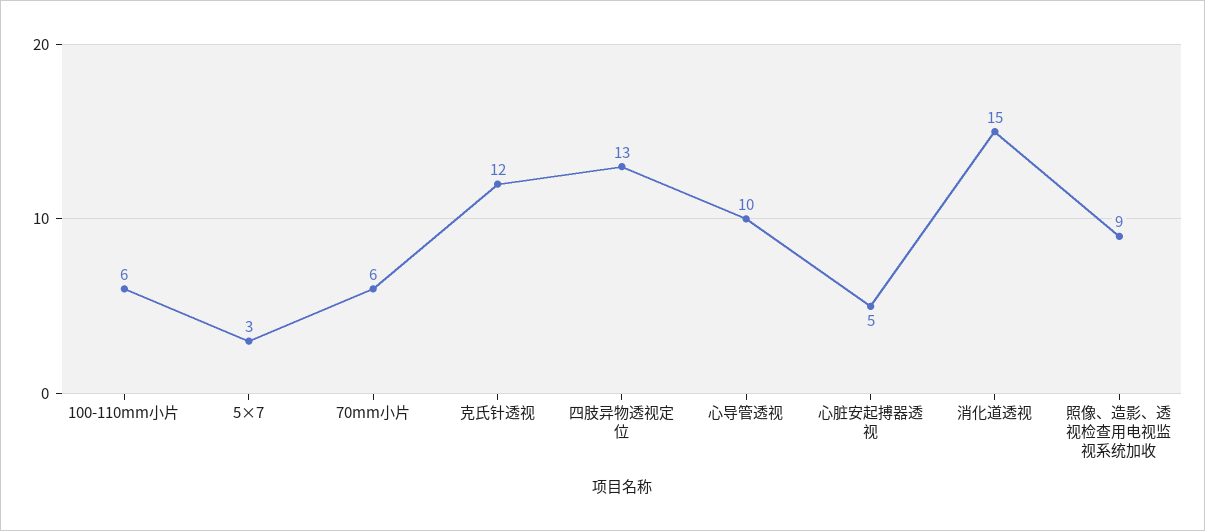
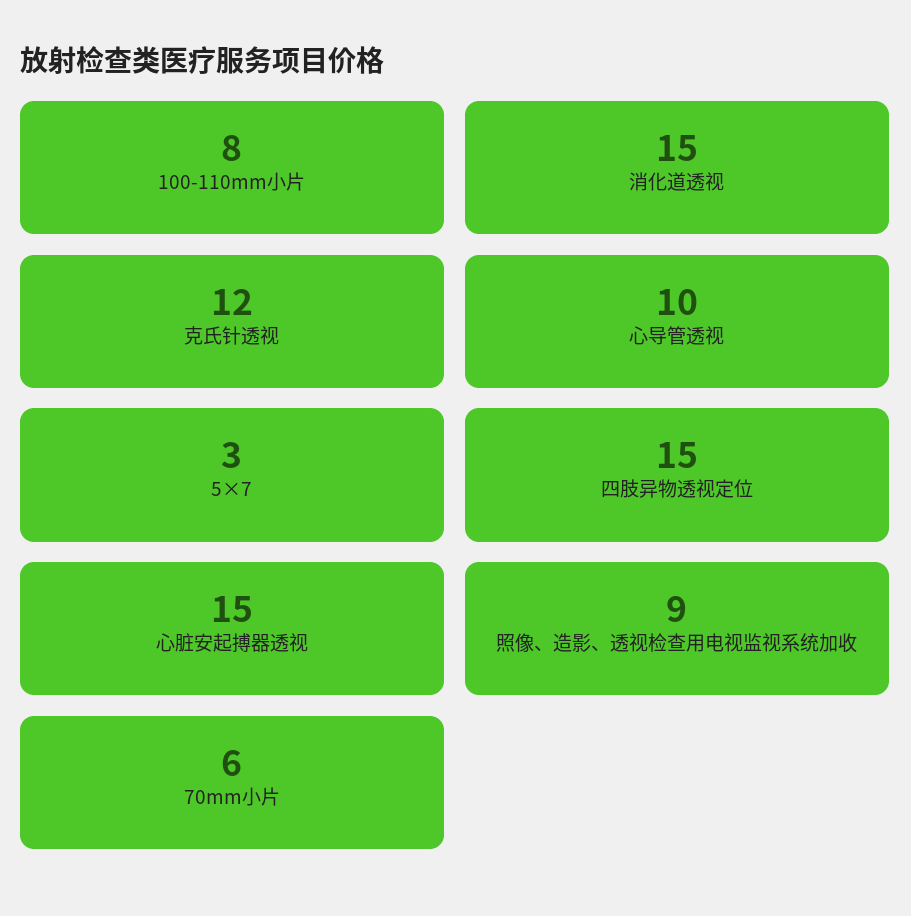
100-110mm小片: 6 -> 8
四肢异物透视定位: 13 -> 15
心脏安起搏器透视: 5 -> 15

